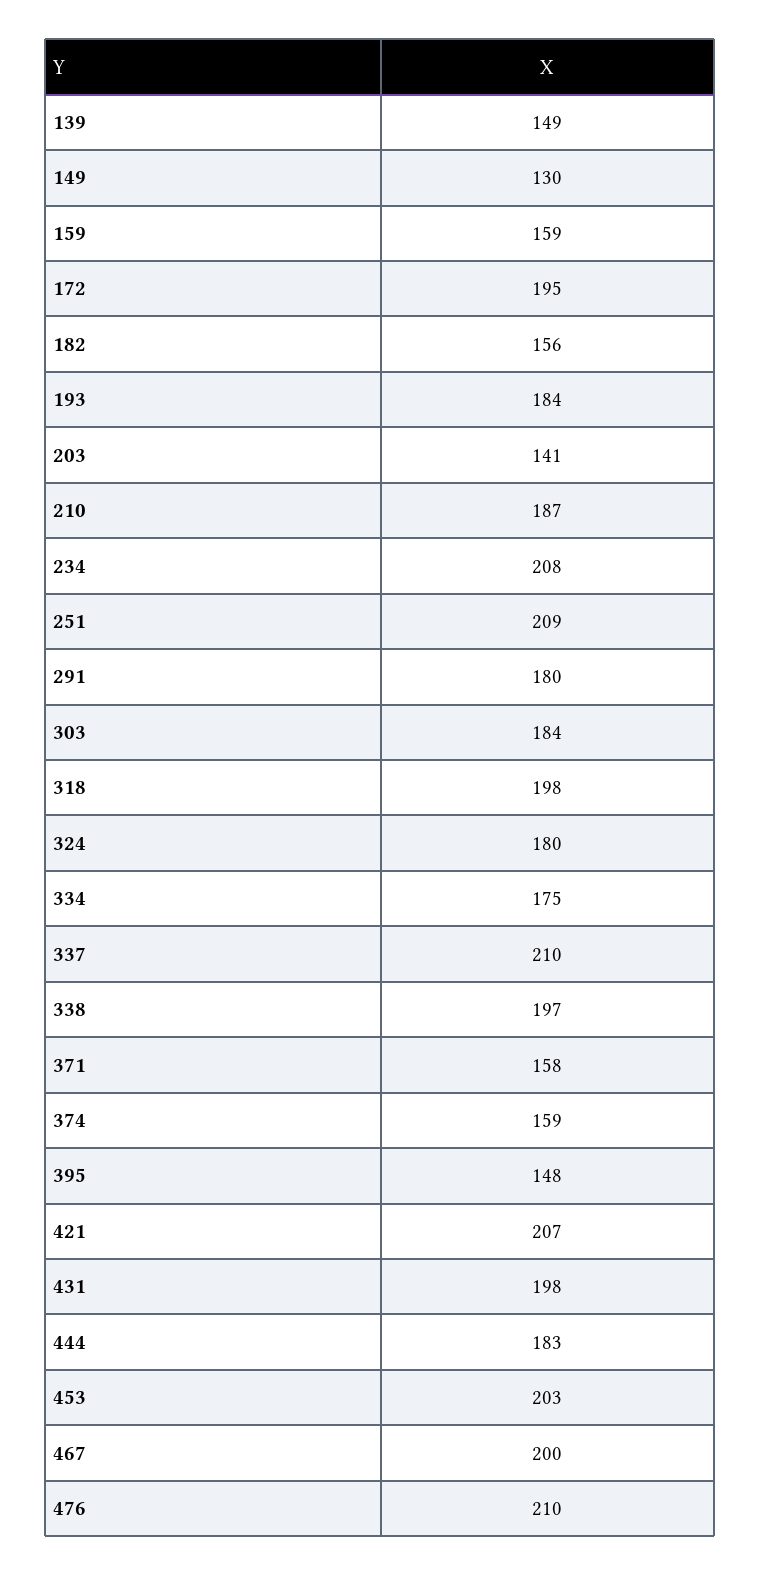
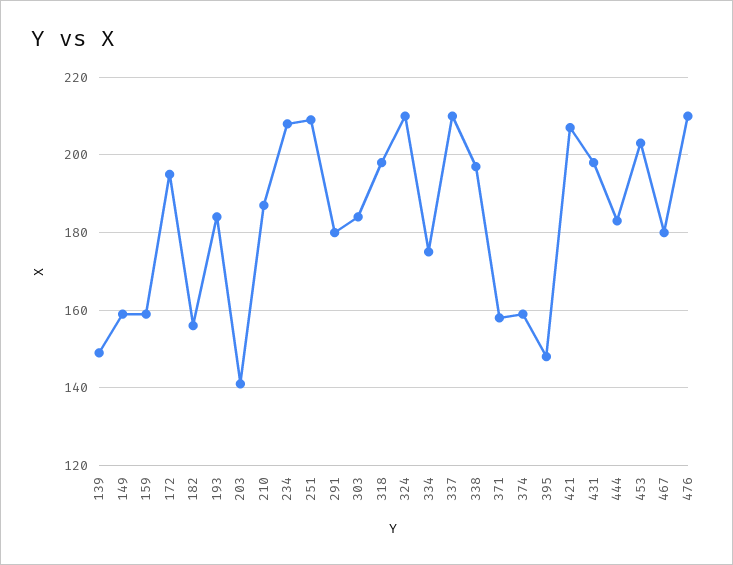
149: 130 -> 160
324: 180 -> 210
467: 200 -> 180

